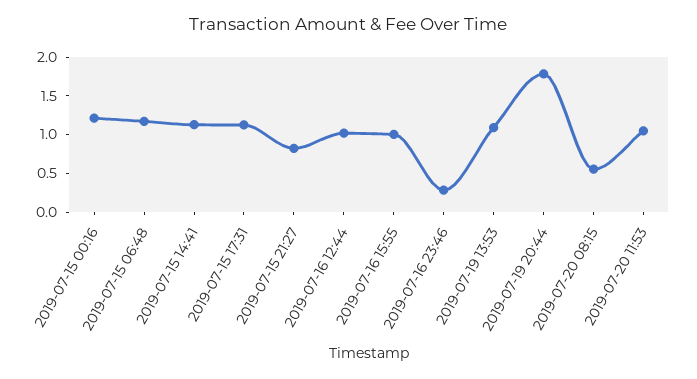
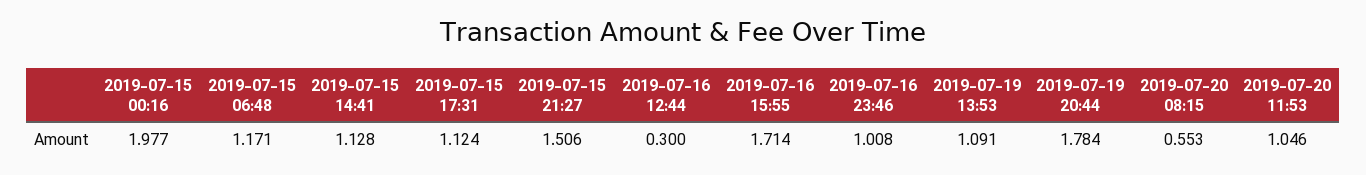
2019-07-15 00:16: 1.25 -> 1.977
2019-07-15 21:27: 0.75 -> 1.506
2019-07-16 12:44: 1 -> 0.3
2019-07-16 15:55: 1 -> 1.714
2019-07-16 23:46: 0.25 -> 1.008

